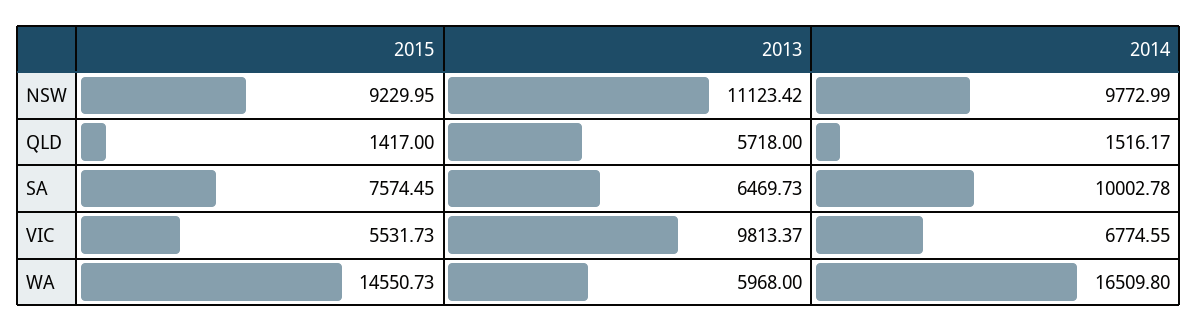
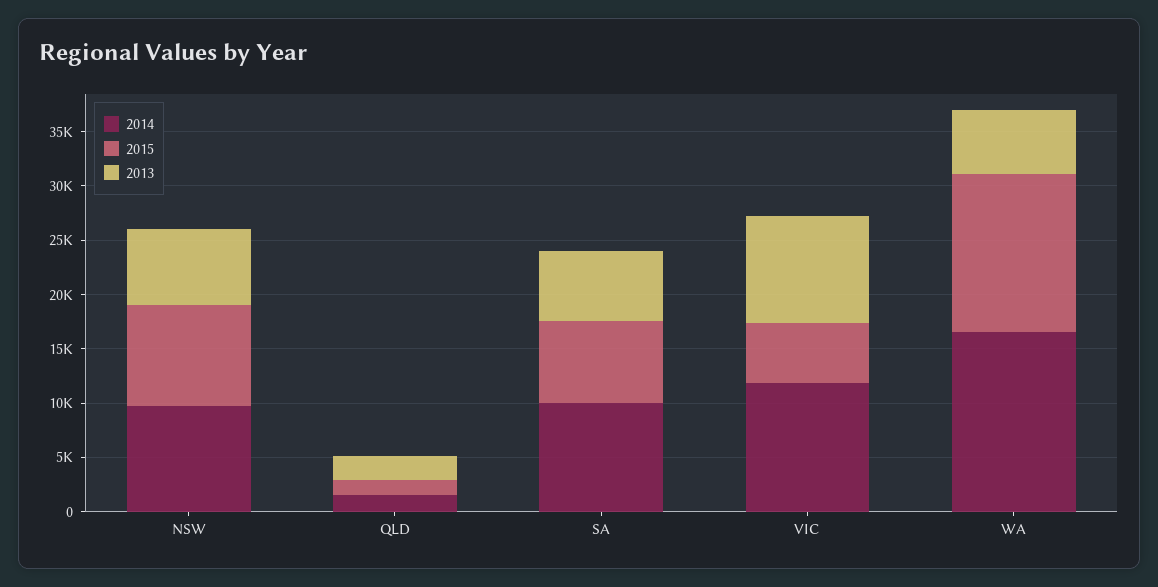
2013, NSW: 11123.42 -> 7000
2013, QLD: 5718 -> 2000
2014, VIC: 6774.55 -> 12000

